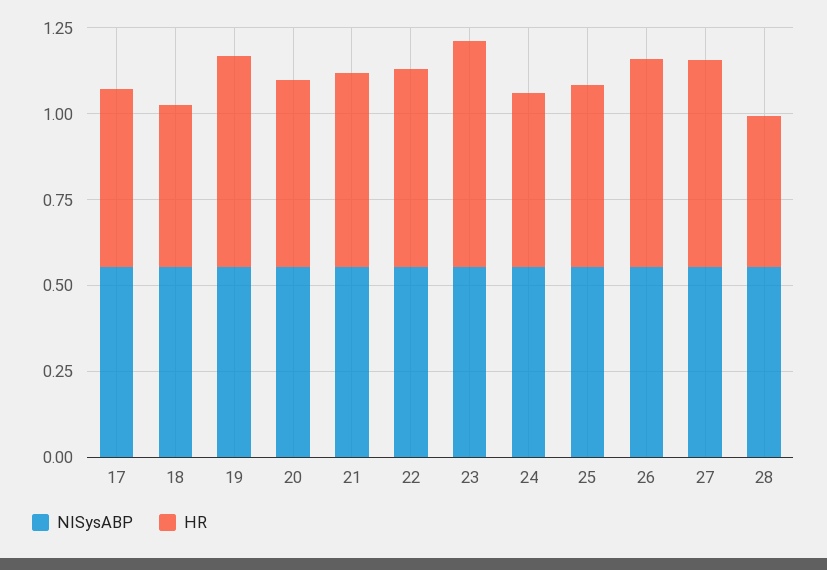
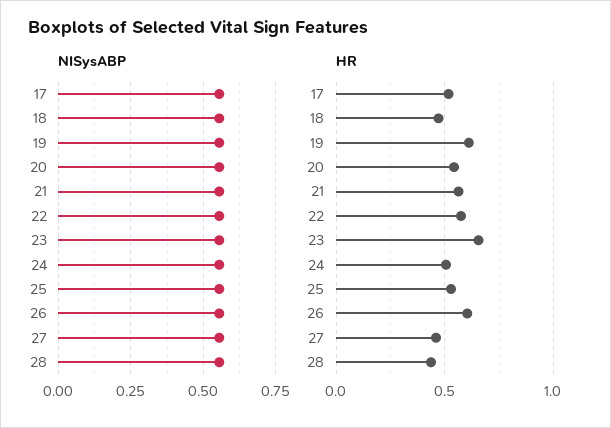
HR, 27: 0.6 -> 0.45

